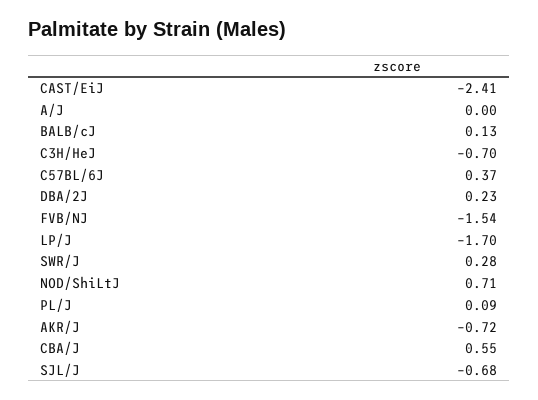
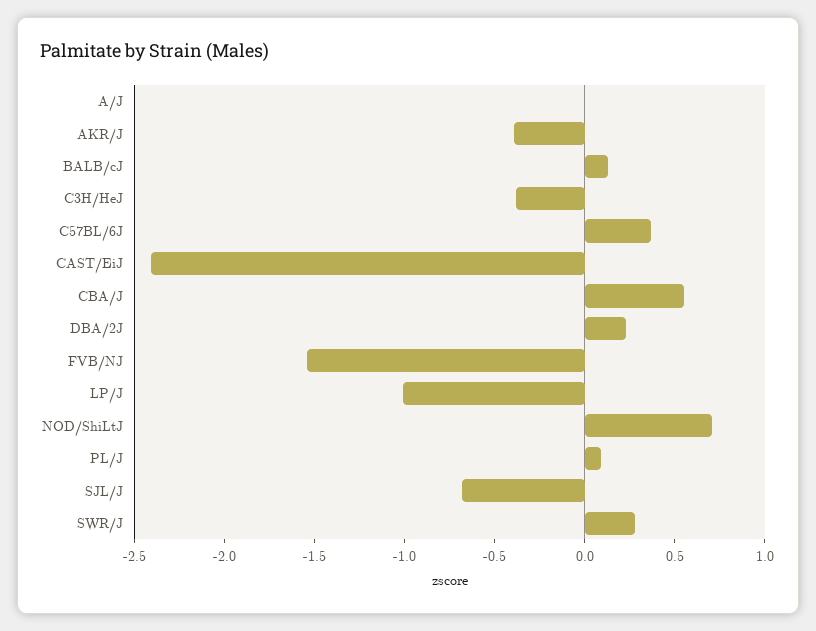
C3H/HeJ: -0.7 -> -0.4
LP/J: -1.7 -> -1
AKR/J: -0.72 -> -0.4

